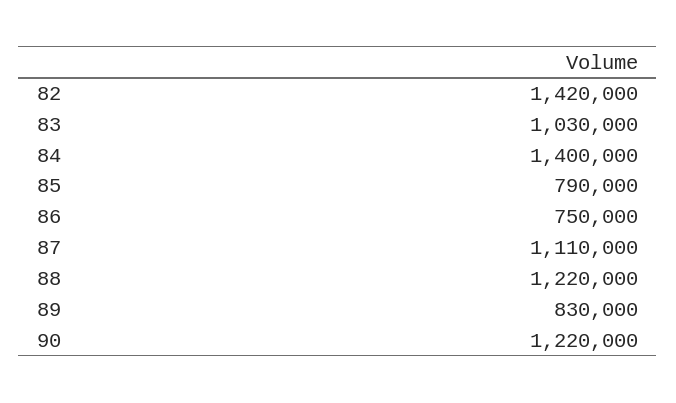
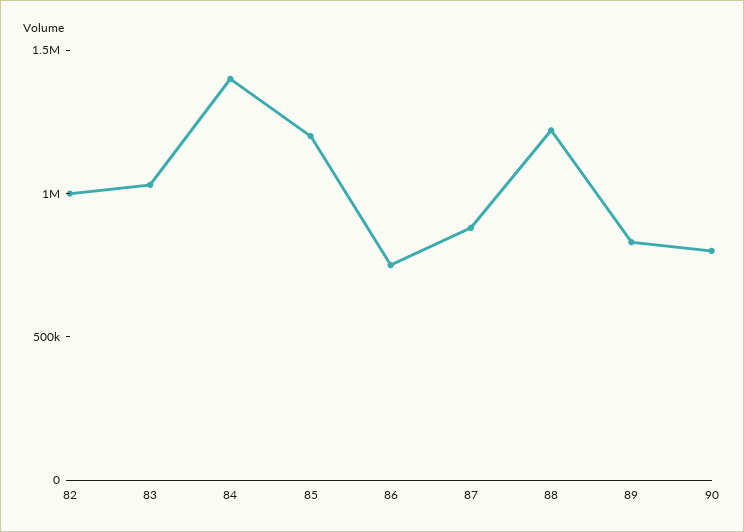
82: 1420000 -> 1000000
85: 790000 -> 1200000
87: 1110000 -> 900000
90: 1220000 -> 800000

